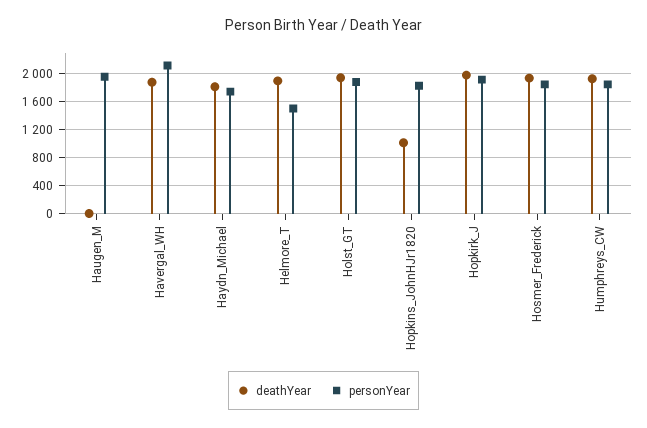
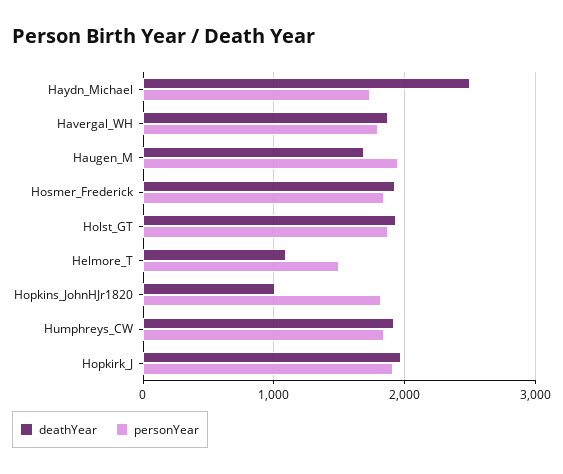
deathYear, Haugen_M: 0 -> 1700
personYear, Havergal_WH: 2100 -> 1800
deathYear, Haydn_Michael: 1800 -> 2500
deathYear, Helmore_T: 1900 -> 1100

